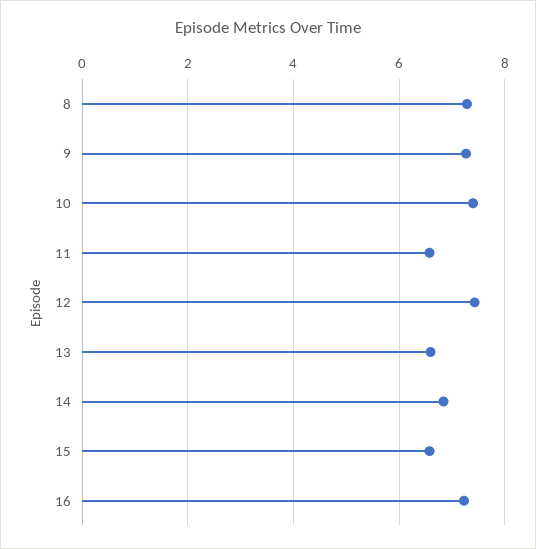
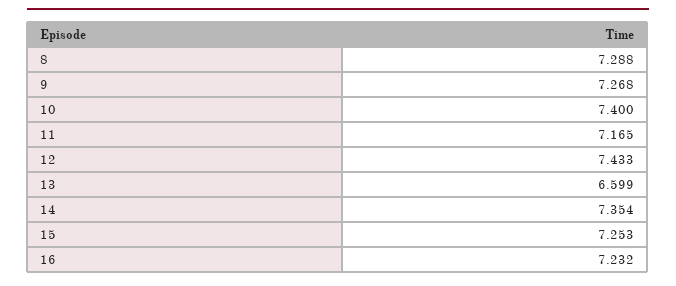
11: 6.6 -> 7.165
14: 6.8 -> 7.354
15: 6.6 -> 7.253

